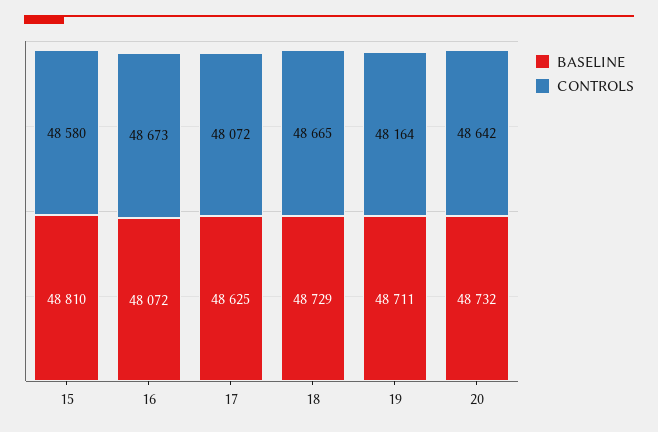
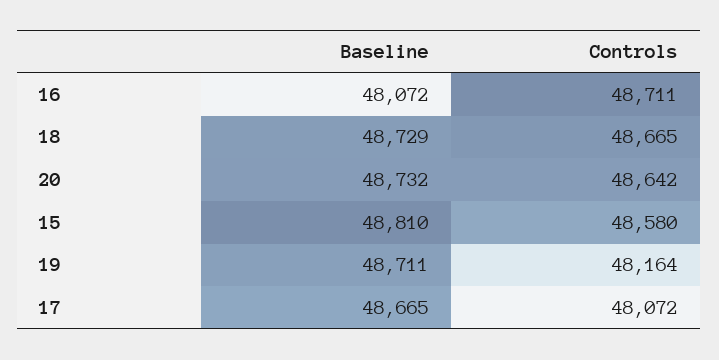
CONTROLS, 16: 48673 -> 48711
BASELINE, 17: 48625 -> 48665

